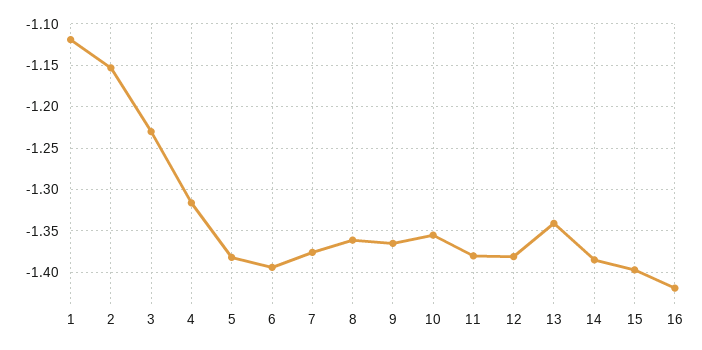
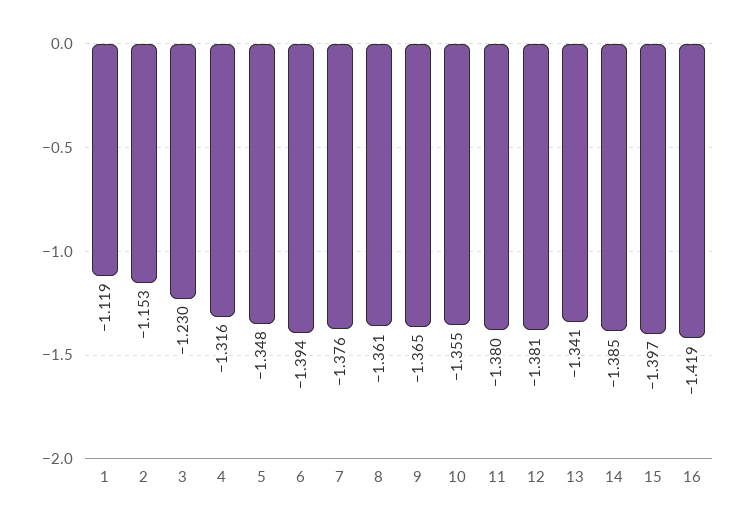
5: -1.38 -> -1.348

